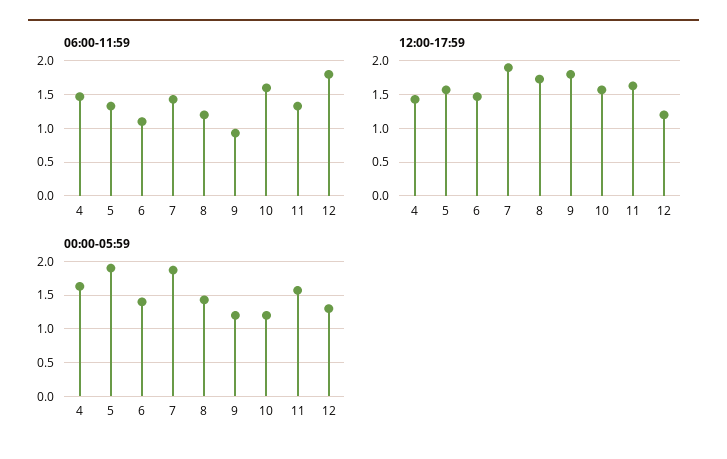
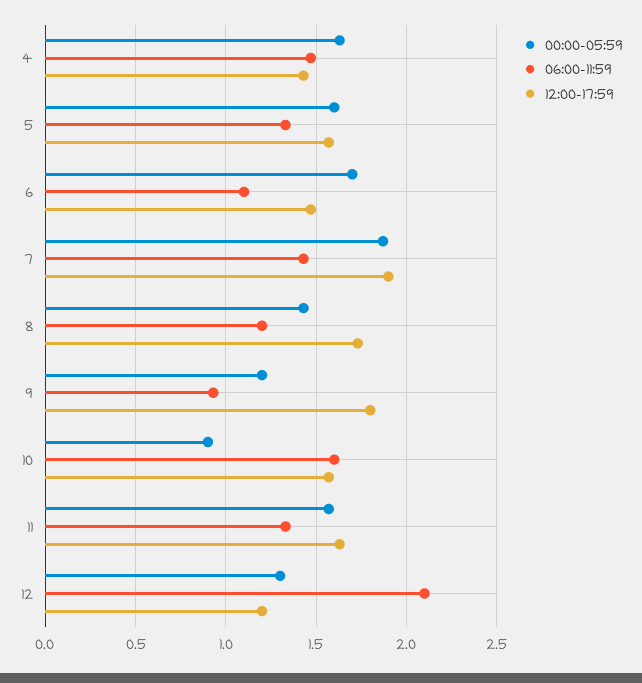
06:00-11:59, 12: 1.8 -> 2.1
00:00-05:59, 5: 1.9 -> 1.6
00:00-05:59, 6: 1.4 -> 1.7
00:00-05:59, 10: 1.2 -> 0.9

